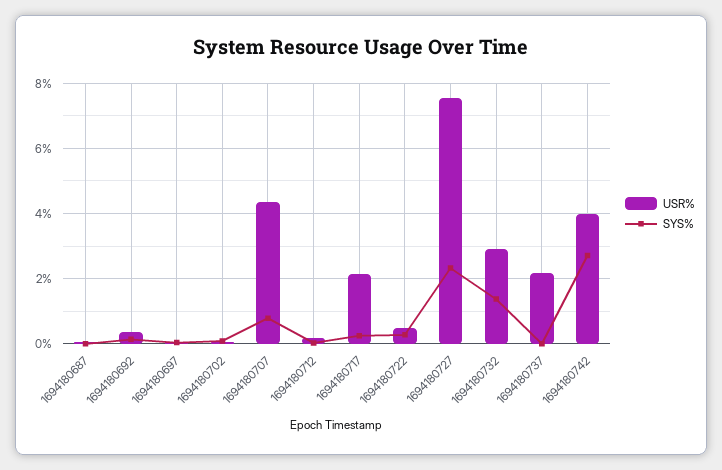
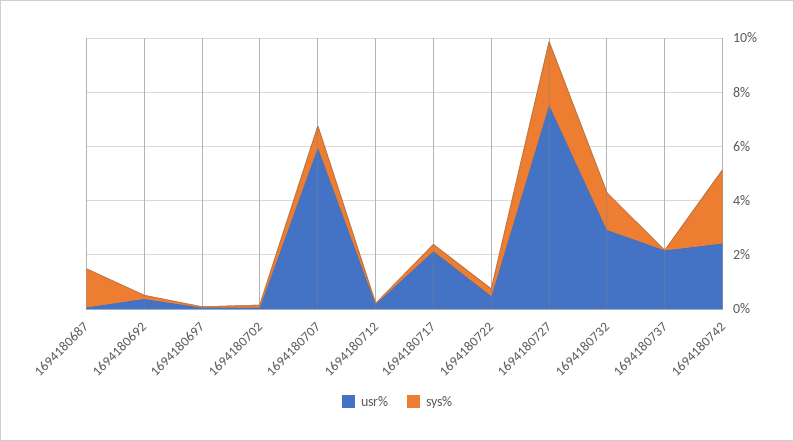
SYS%, 1694180687: 0 -> 1.5
USR%, 1694180707: 4.4 -> 6
USR%, 1694180742: 4 -> 2.5

